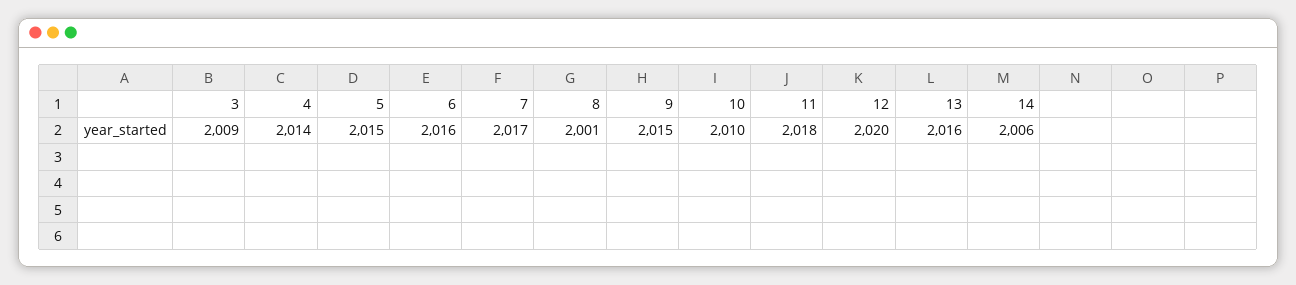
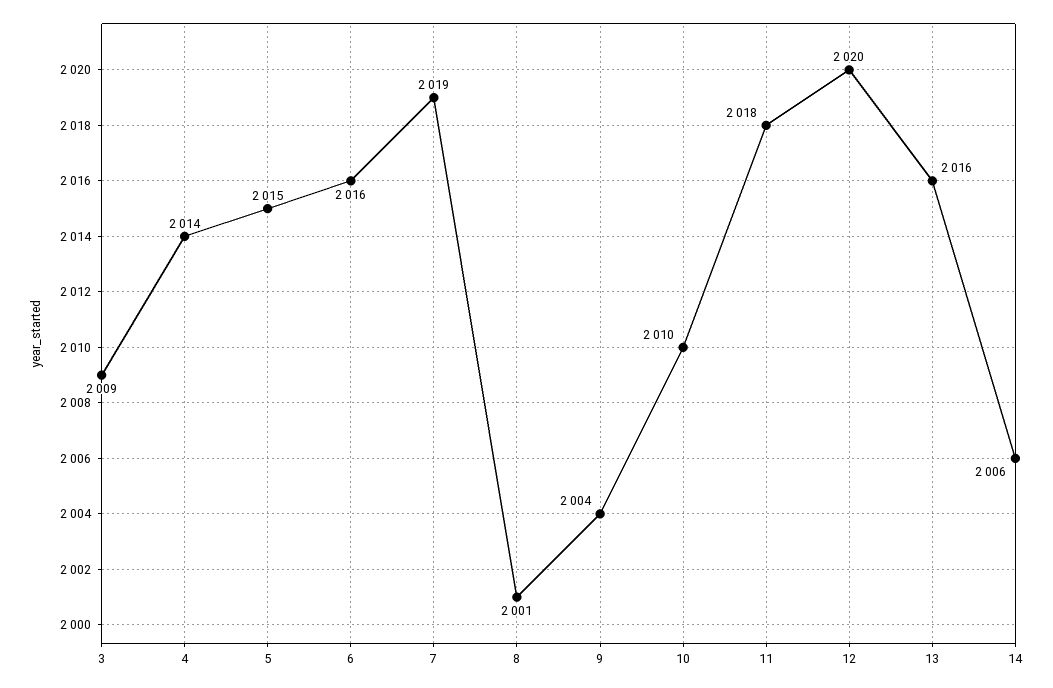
7: 2017 -> 2019
9: 2015 -> 2004

